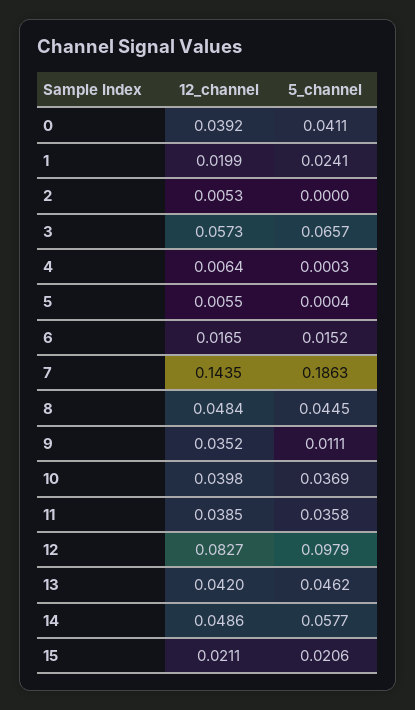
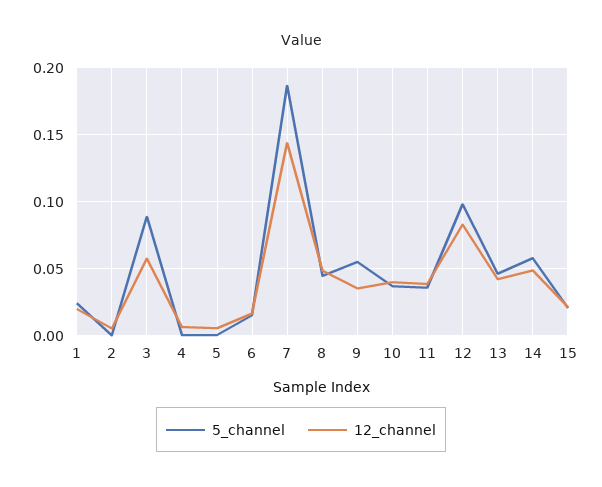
12_channel, 0: 0.0392 -> none
5_channel, 0: 0.0411 -> none
5_channel, 3: 0.0657 -> 0.09
5_channel, 9: 0.0111 -> 0.055

